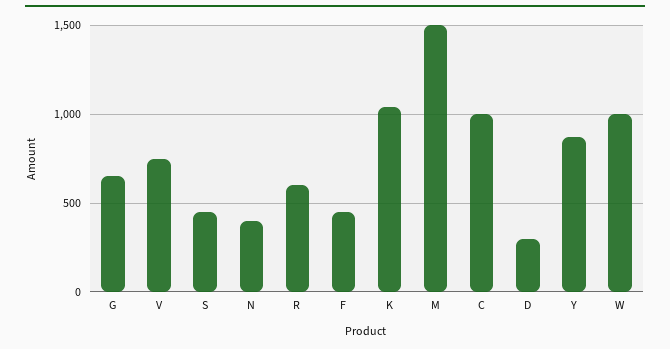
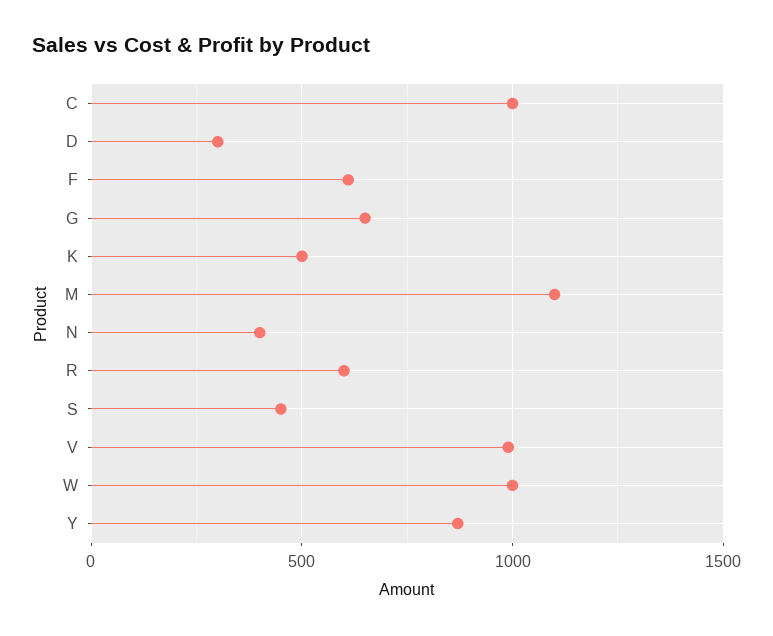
V: 750 -> 1000
F: 450 -> 600
K: 1050 -> 500
M: 1500 -> 1100

